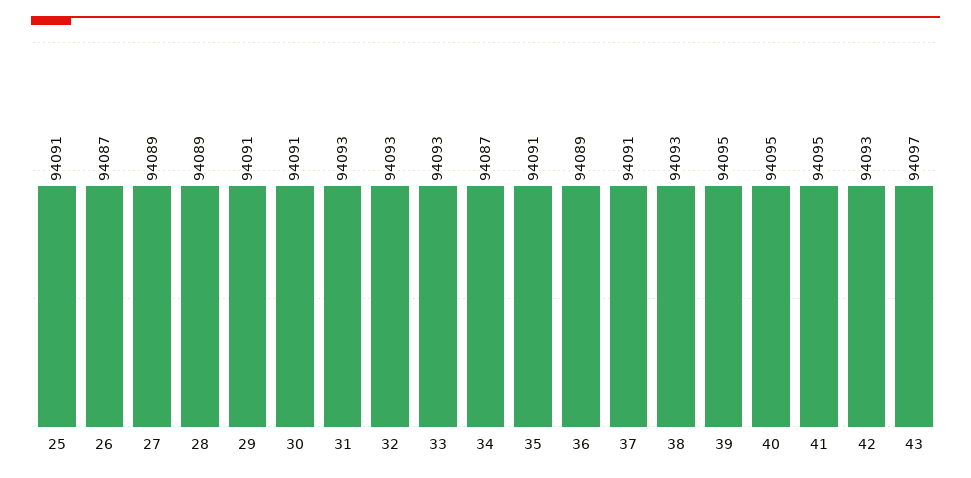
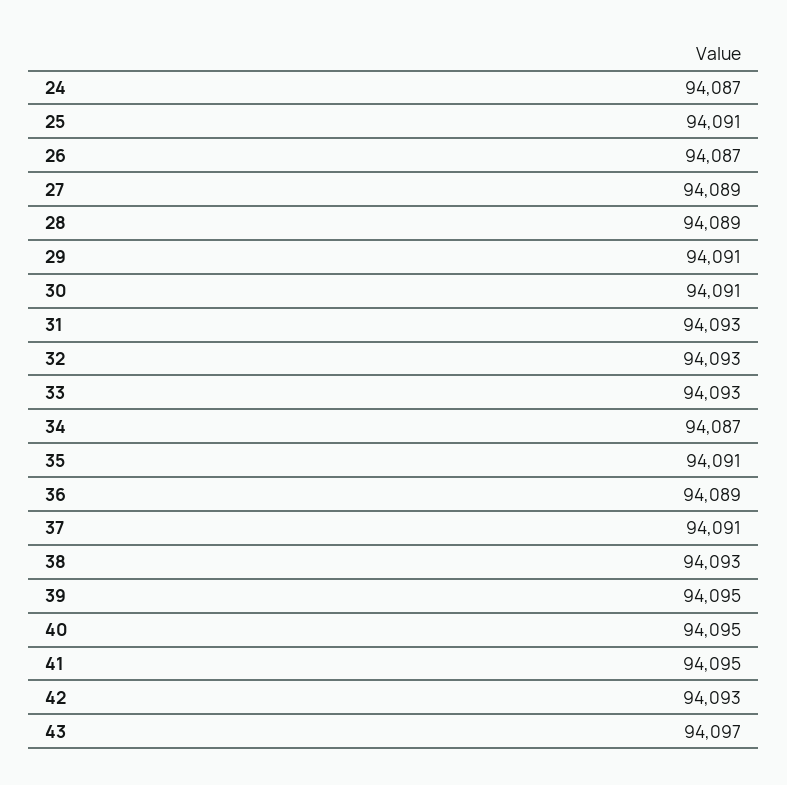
24: none -> 94087

